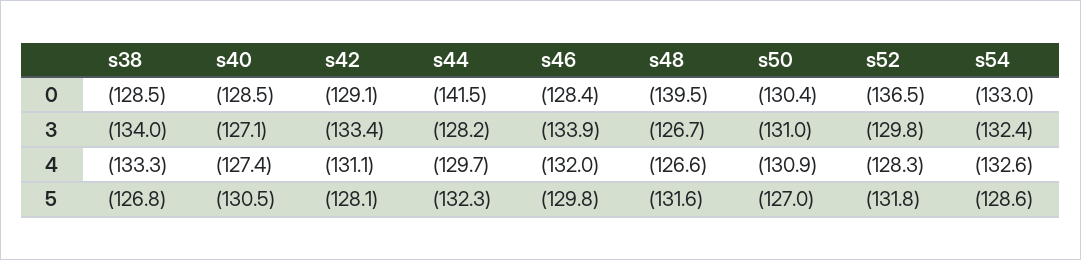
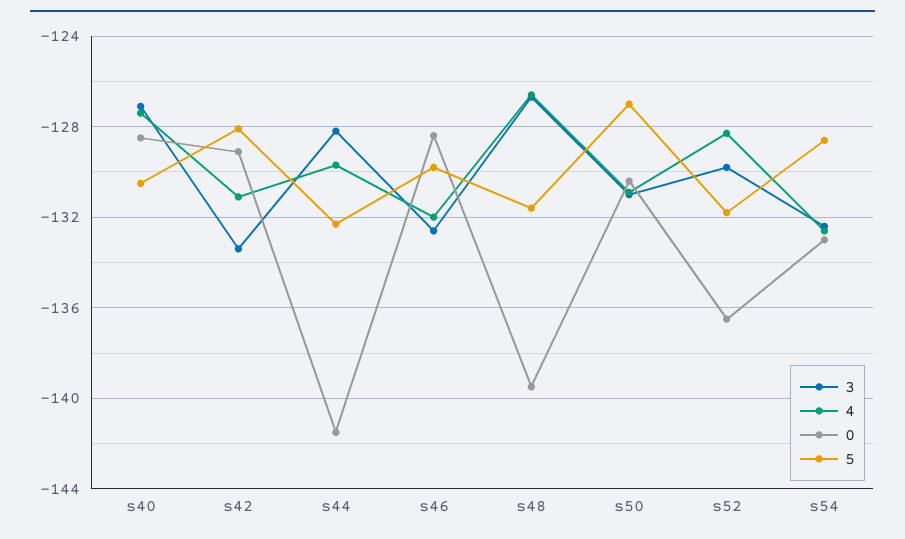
0, s38: -128.5 -> none
3, s38: -134 -> none
3, s46: -133.9 -> -132.5
4, s38: -133.3 -> none
5, s38: -126.8 -> none

